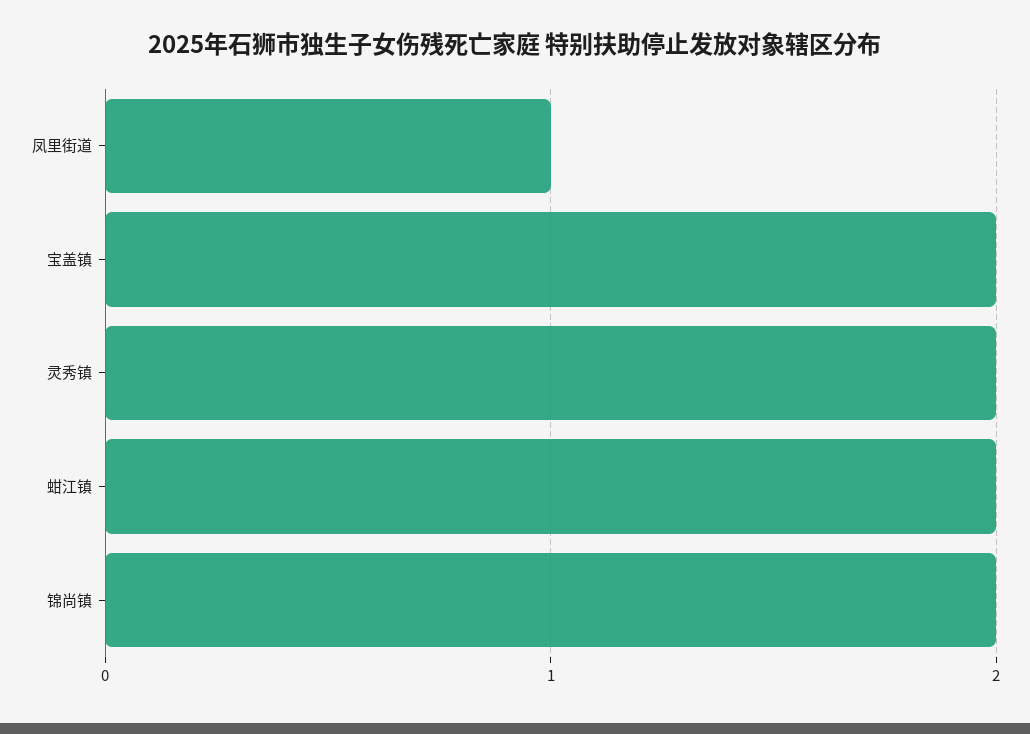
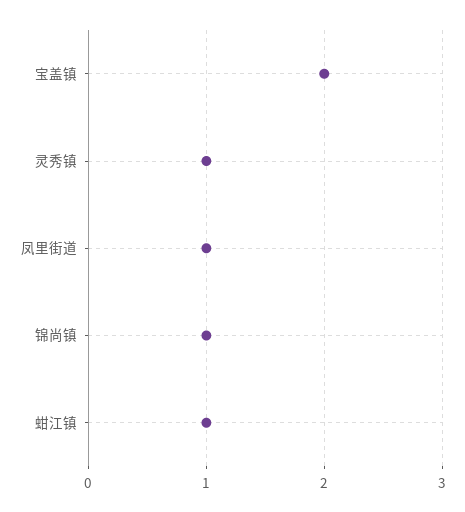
灵秀镇: 2 -> 1
蚶江镇: 2 -> 1
锦尚镇: 2 -> 1

